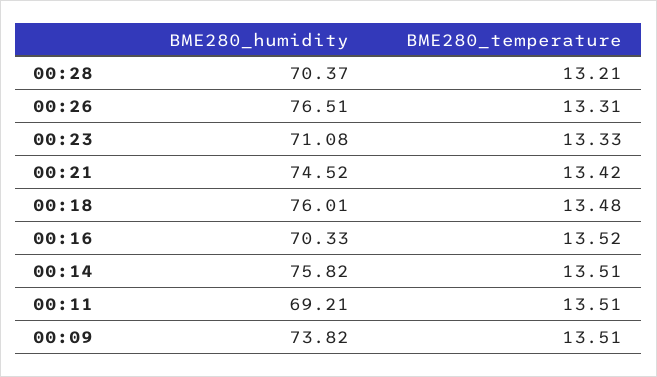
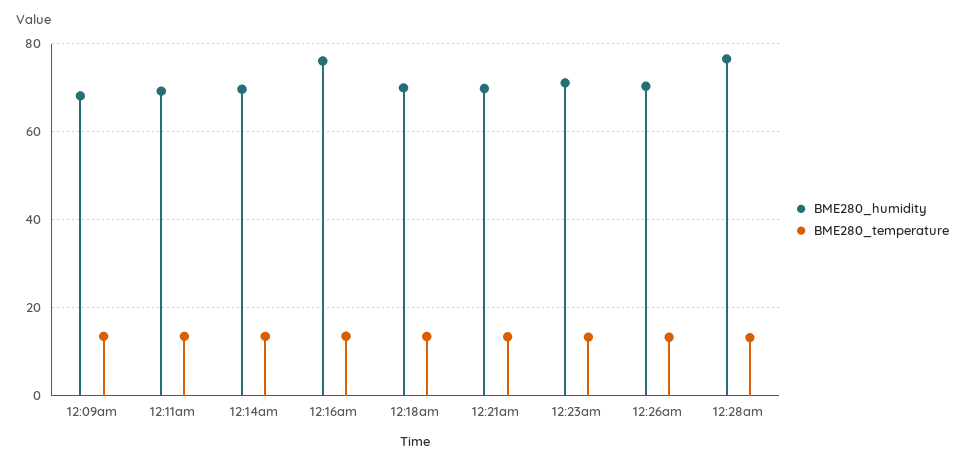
BME280_humidity, 00:28: 70.37 -> 76
BME280_humidity, 00:26: 76.51 -> 70
BME280_humidity, 00:21: 74.52 -> 70
BME280_humidity, 00:18: 76.01 -> 70
BME280_humidity, 00:16: 70.33 -> 76
BME280_humidity, 00:14: 75.82 -> 70
BME280_humidity, 00:09: 73.82 -> 68

